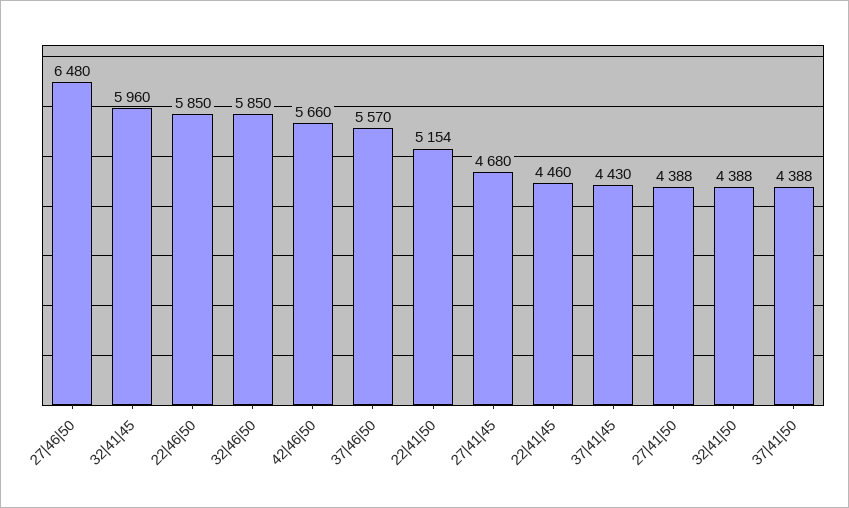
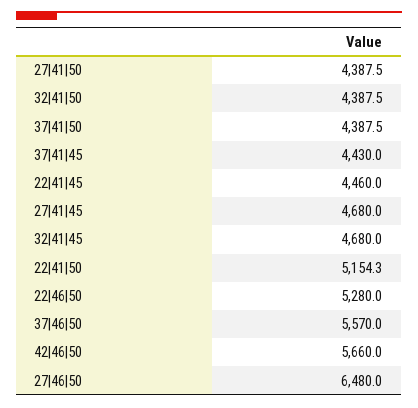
32|41|45: 5960 -> 4680
22|46|50: 5850 -> 5280
32|46|50: 5850 -> none

